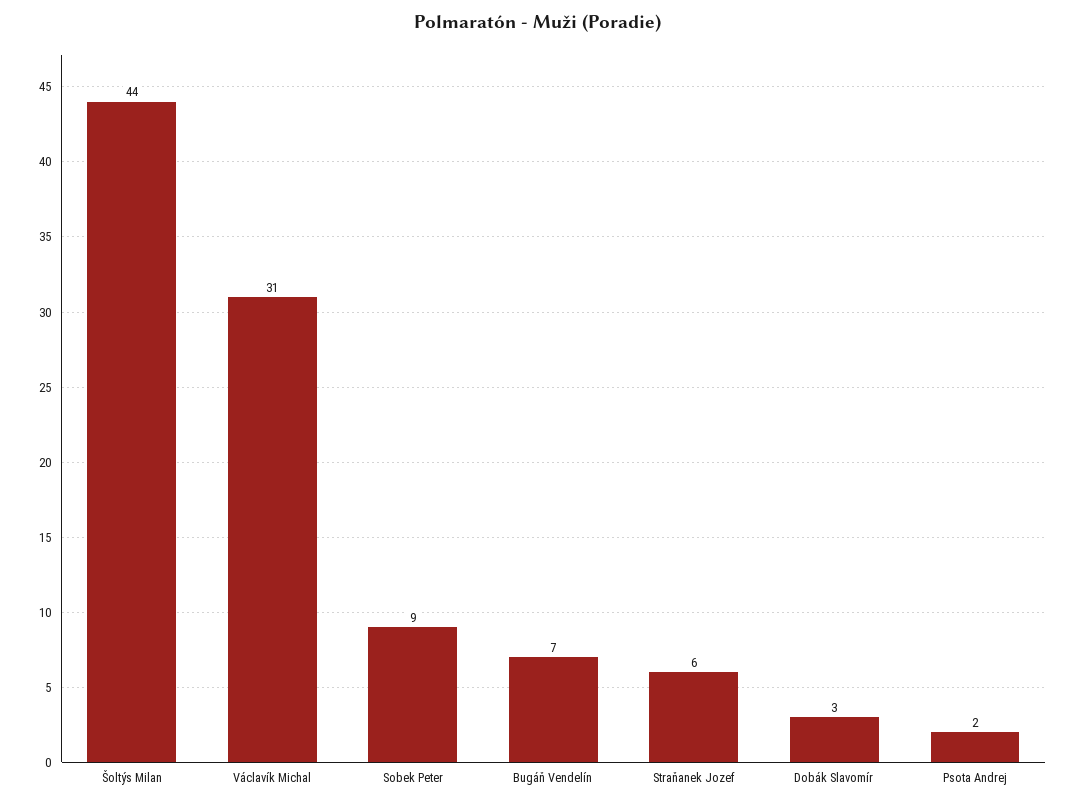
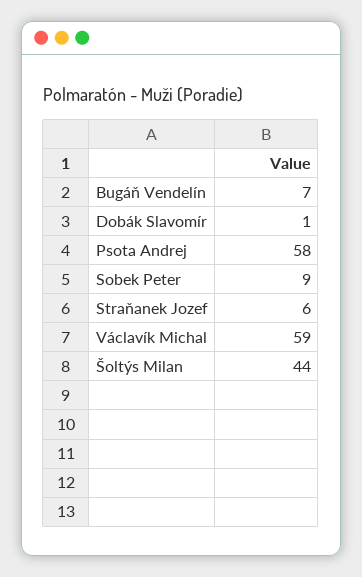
Václavík Michal: 31 -> 59
Dobák Slavomír: 3 -> 1
Psota Andrej: 2 -> 58

